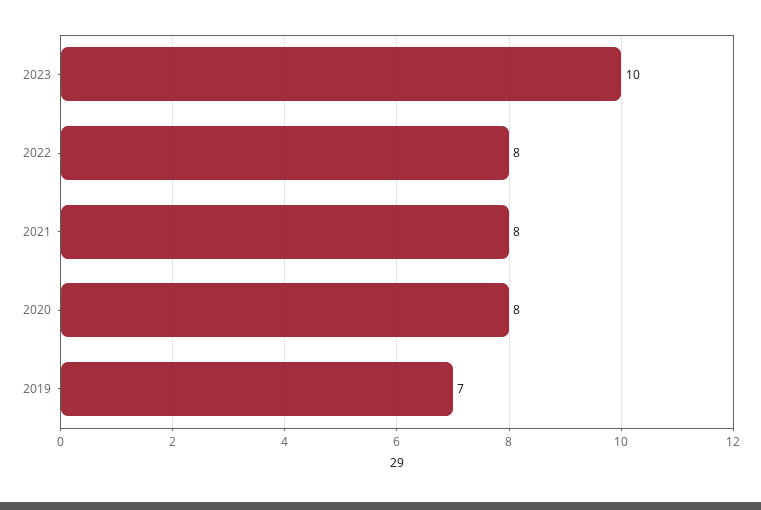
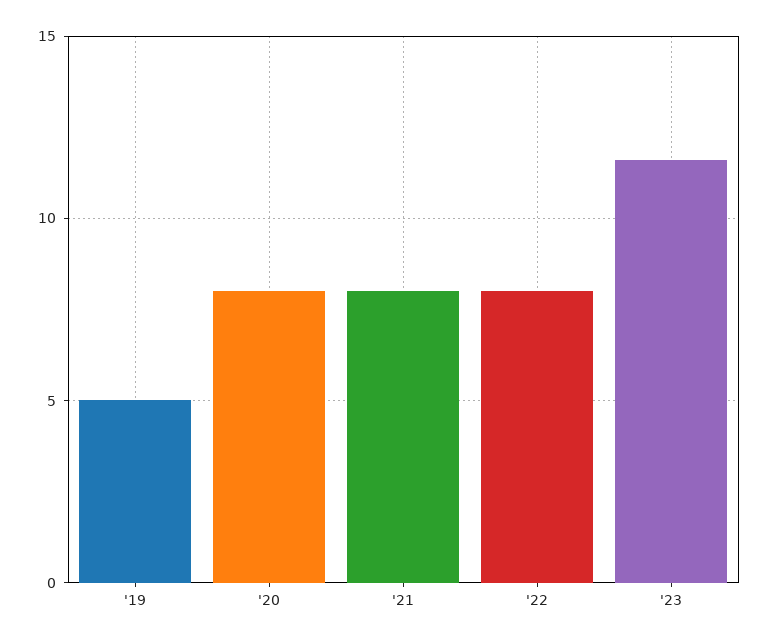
2023: 10 -> 11.5
2019: 7 -> 5

